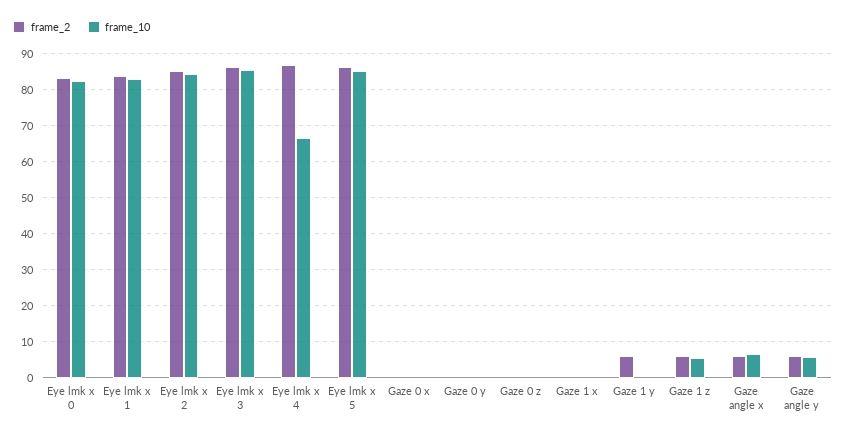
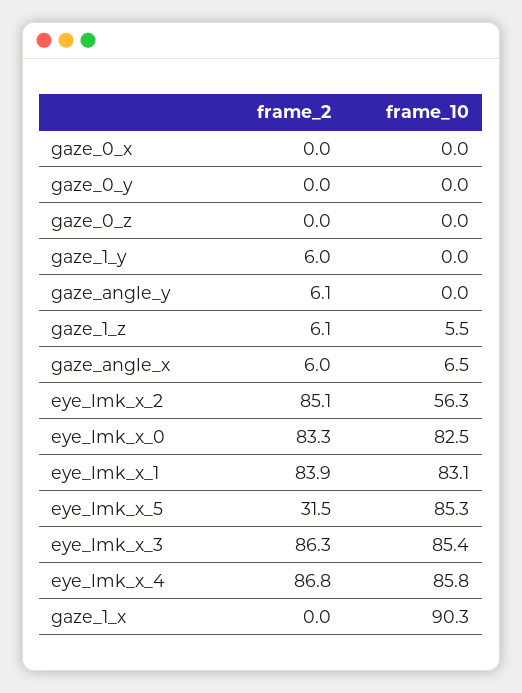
frame_10, Eye lmk x 2: 84 -> 56.3
frame_10, Eye lmk x 4: 66 -> 85.8
frame_2, Eye lmk x 5: 86 -> 31.5
frame_10, Gaze 1 x: 0 -> 90.3
frame_10, Gaze angle y: 6 -> 0

